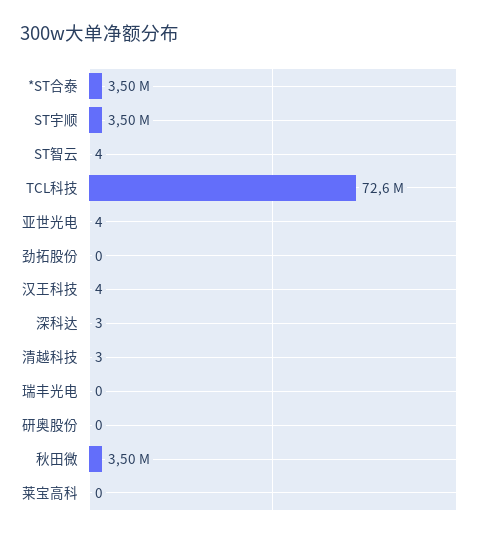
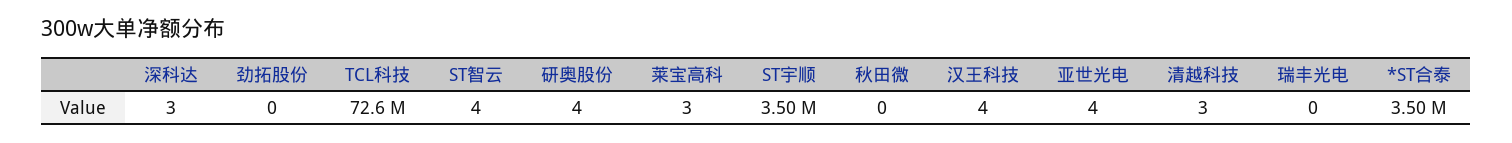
研奥股份: 0 -> 4
秋田微: 3500000 -> 0
莱宝高科: 0 -> 3

